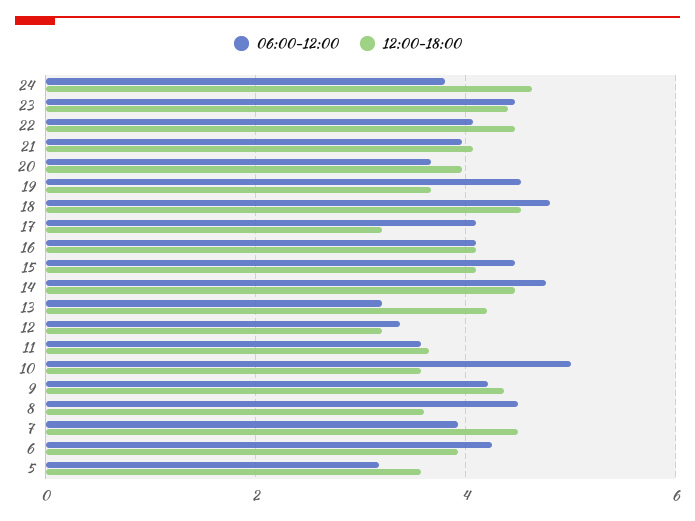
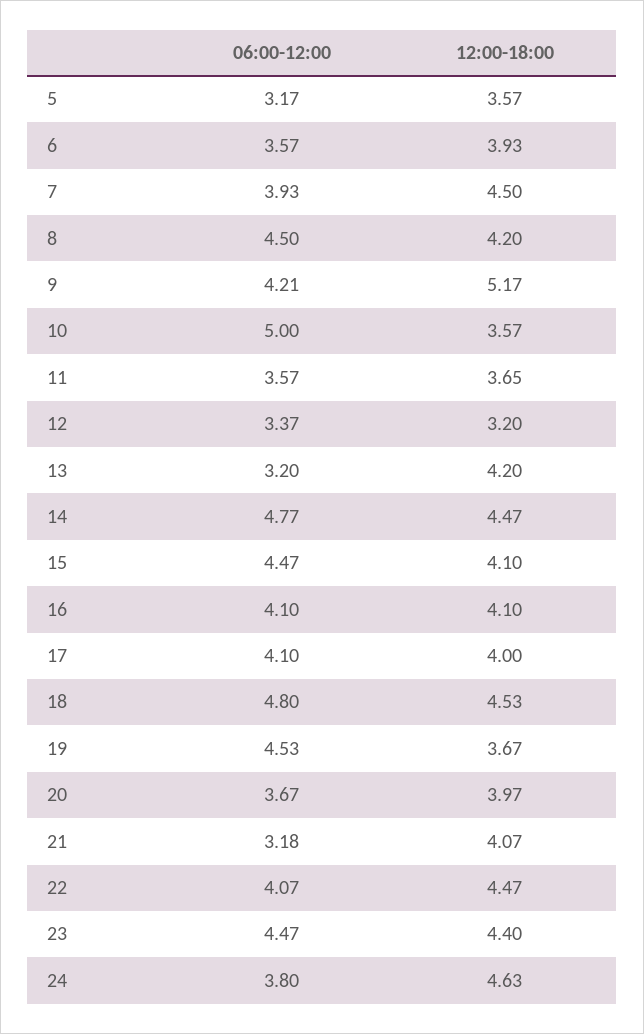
06:00-12:00, 21: 4 -> 3.18
12:00-18:00, 17: 3.2 -> 4
12:00-18:00, 9: 4.4 -> 5.17
12:00-18:00, 8: 3.6 -> 4.2
06:00-12:00, 6: 4.2 -> 3.57

